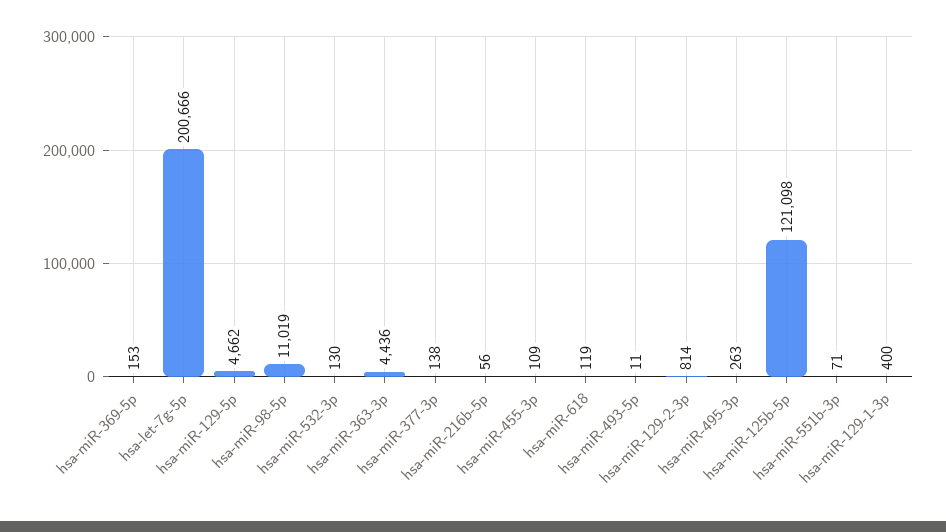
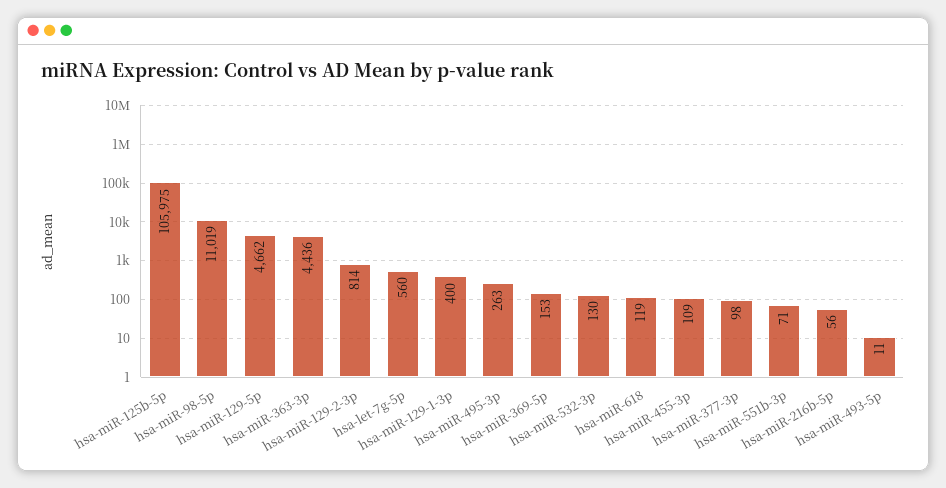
hsa-let-7g-5p: 200666 -> 560
hsa-miR-377-3p: 138 -> 98
hsa-miR-125b-5p: 121098 -> 105975

